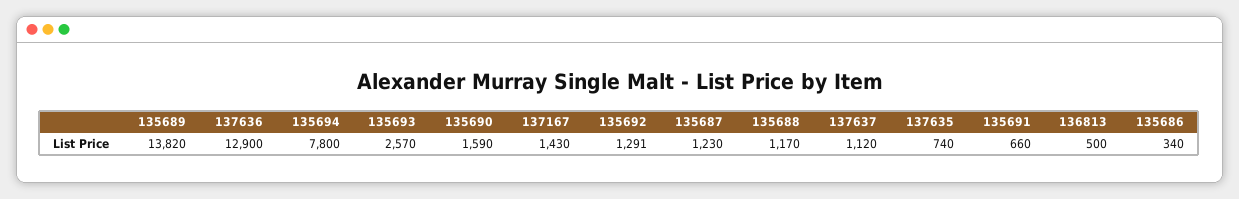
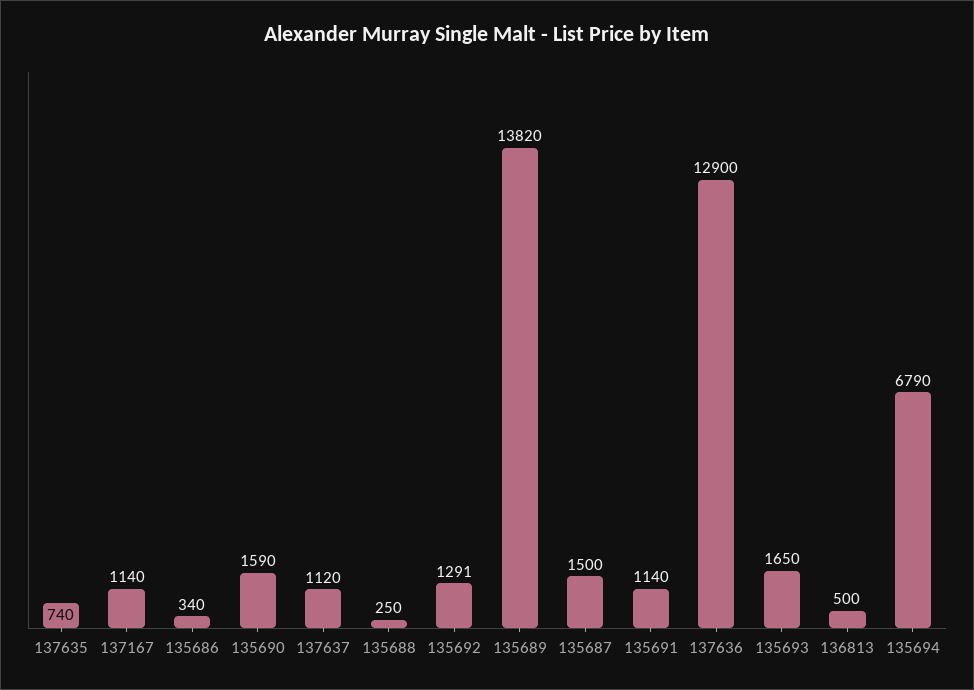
135694: 7800 -> 6790
135693: 2570 -> 1650
137167: 1430 -> 1140
135687: 1230 -> 1500
135688: 1170 -> 250
135691: 660 -> 1140

